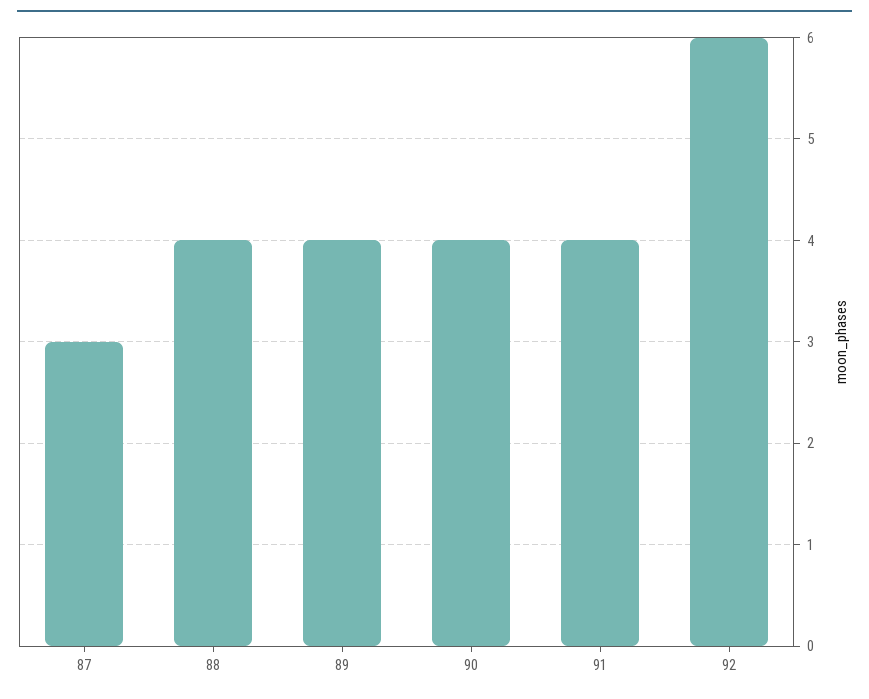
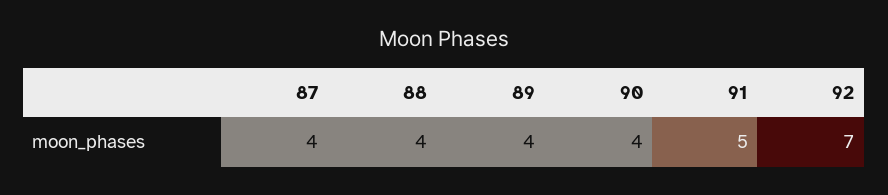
87: 3 -> 4
91: 4 -> 5
92: 6 -> 7

